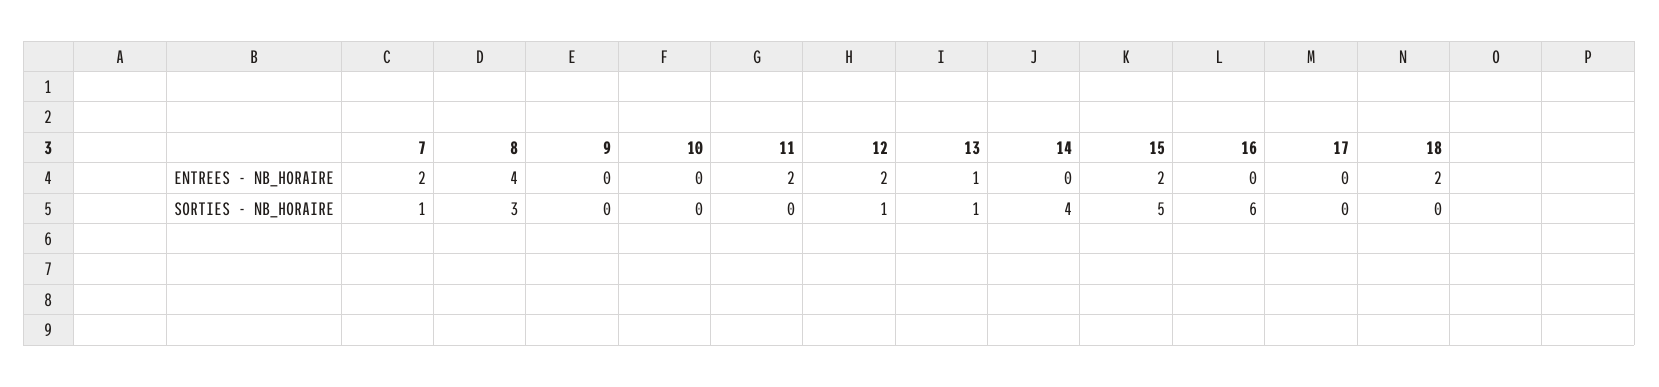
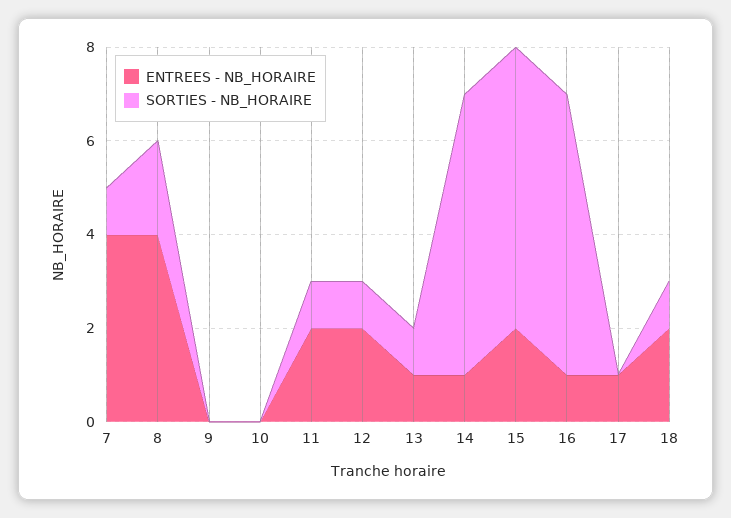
ENTREES - NB_HORAIRE, 7: 2 -> 4
ENTREES - NB_HORAIRE, 14: 0 -> 1
ENTREES - NB_HORAIRE, 16: 0 -> 1
ENTREES - NB_HORAIRE, 17: 0 -> 1
SORTIES - NB_HORAIRE, 8: 3 -> 2
SORTIES - NB_HORAIRE, 11: 0 -> 1
SORTIES - NB_HORAIRE, 14: 4 -> 6
SORTIES - NB_HORAIRE, 15: 5 -> 6
SORTIES - NB_HORAIRE, 18: 0 -> 1

